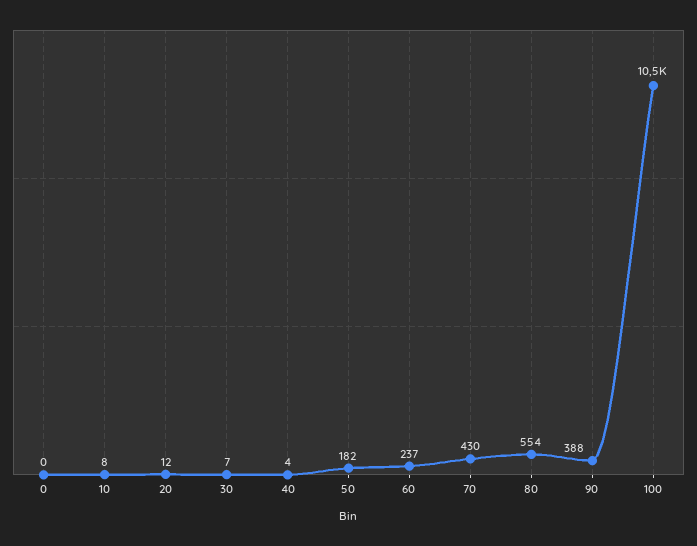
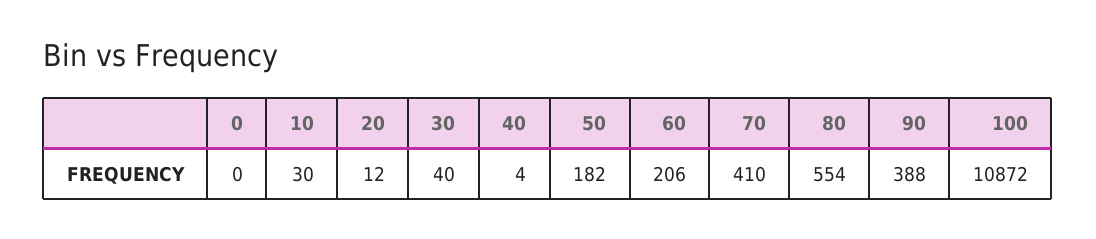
10: 8 -> 30
30: 7 -> 40
60: 237 -> 206
70: 430 -> 410
100: 10500 -> 10872

